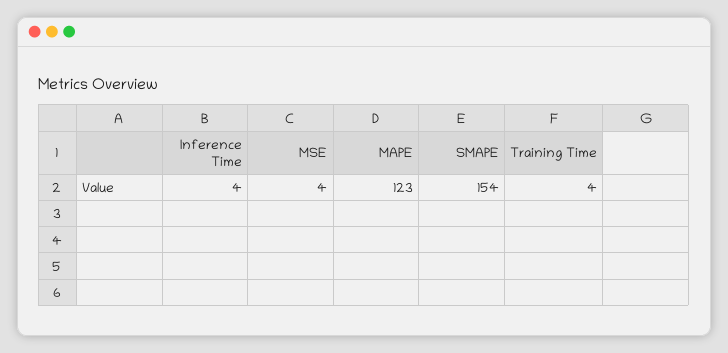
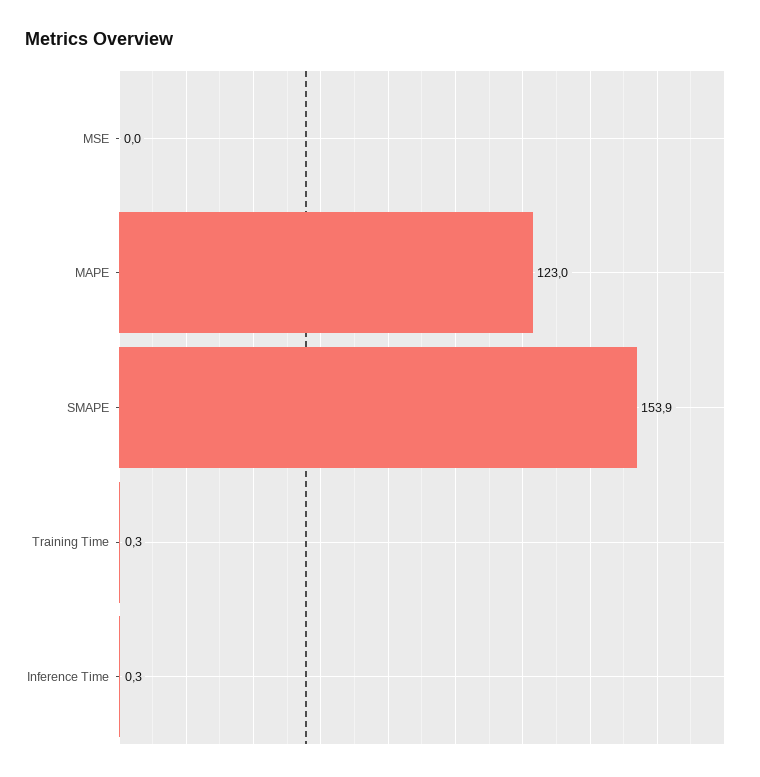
Inference Time: 4 -> 0.3
MSE: 4 -> 0
Training Time: 4 -> 0.3

